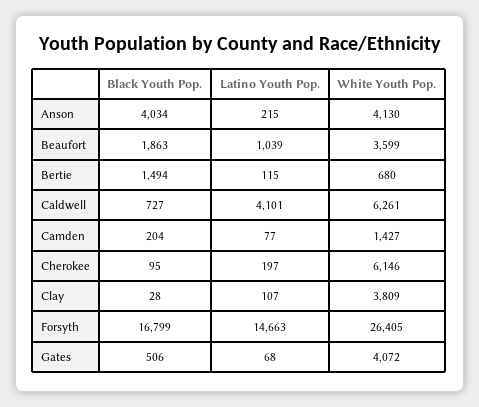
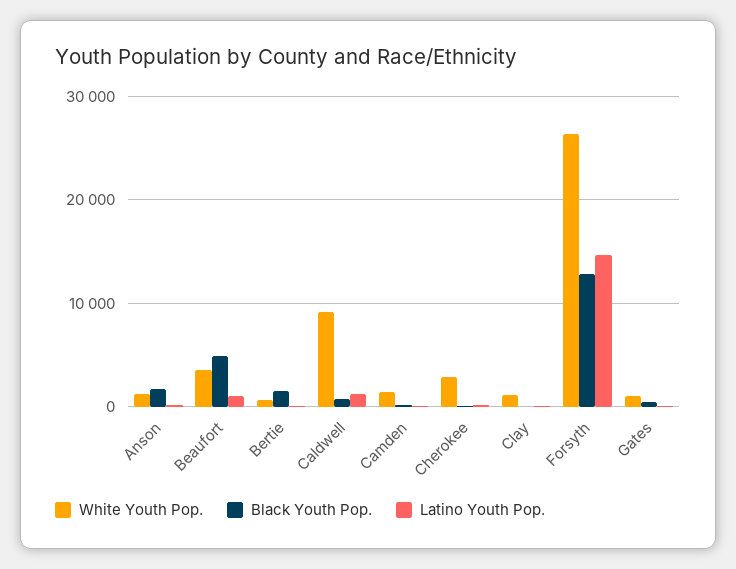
Black Youth Pop., Anson: 4034 -> 2000
White Youth Pop., Anson: 4130 -> 1000
Black Youth Pop., Beaufort: 1863 -> 5000
Latino Youth Pop., Caldwell: 4101 -> 1000
White Youth Pop., Caldwell: 6261 -> 9000
White Youth Pop., Cherokee: 6146 -> 3000
White Youth Pop., Clay: 3809 -> 1000
Black Youth Pop., Forsyth: 16799 -> 13000
White Youth Pop., Gates: 4072 -> 1000

